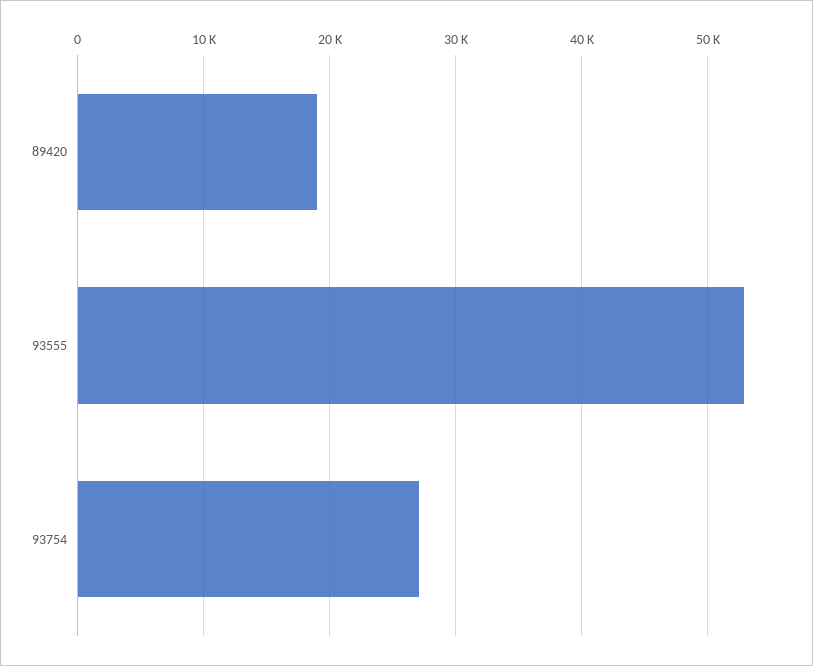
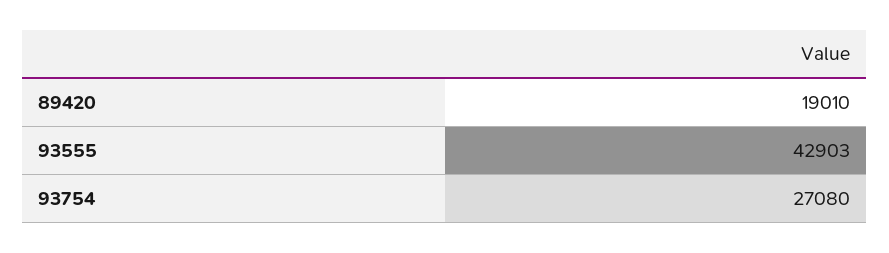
93555: 53000 -> 42903

